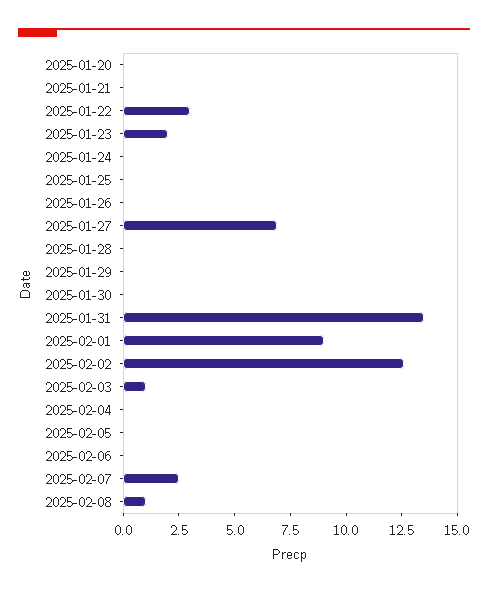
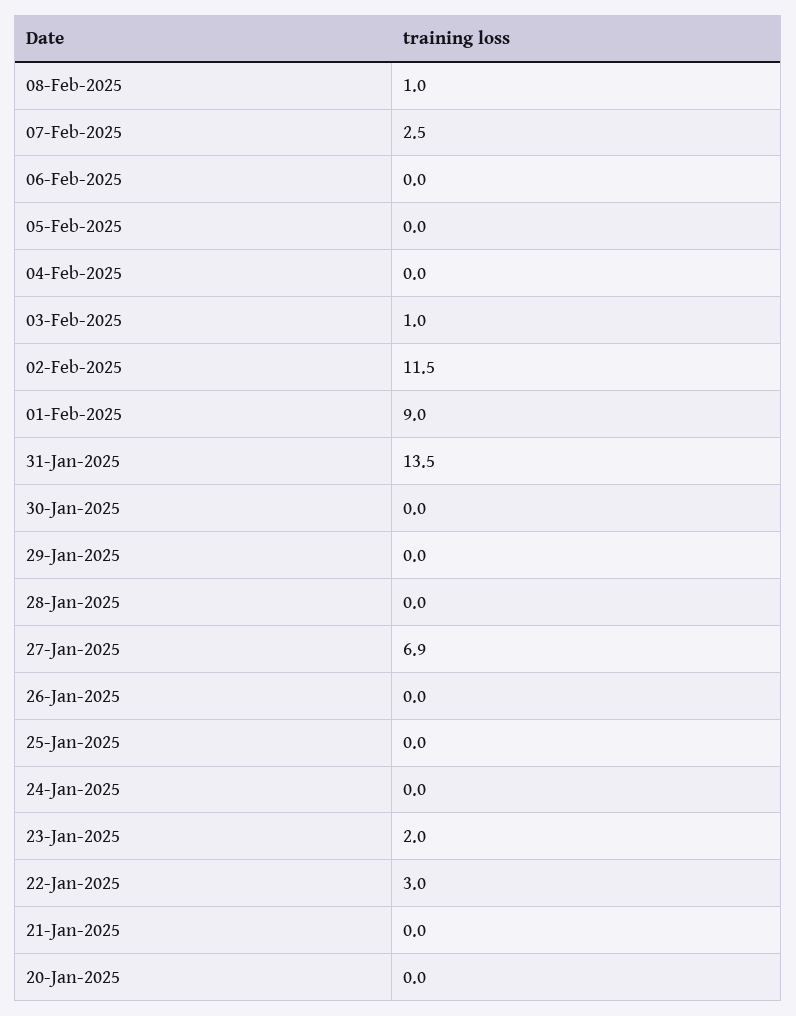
2025-02-02: 12.5 -> 11.5

